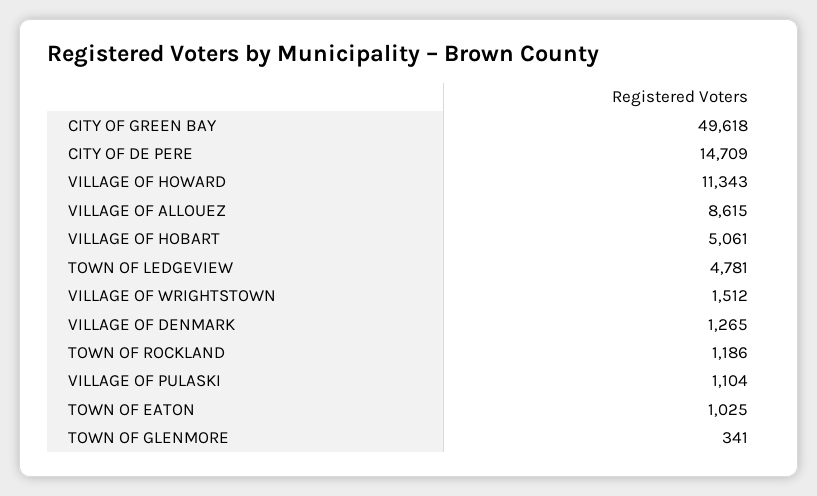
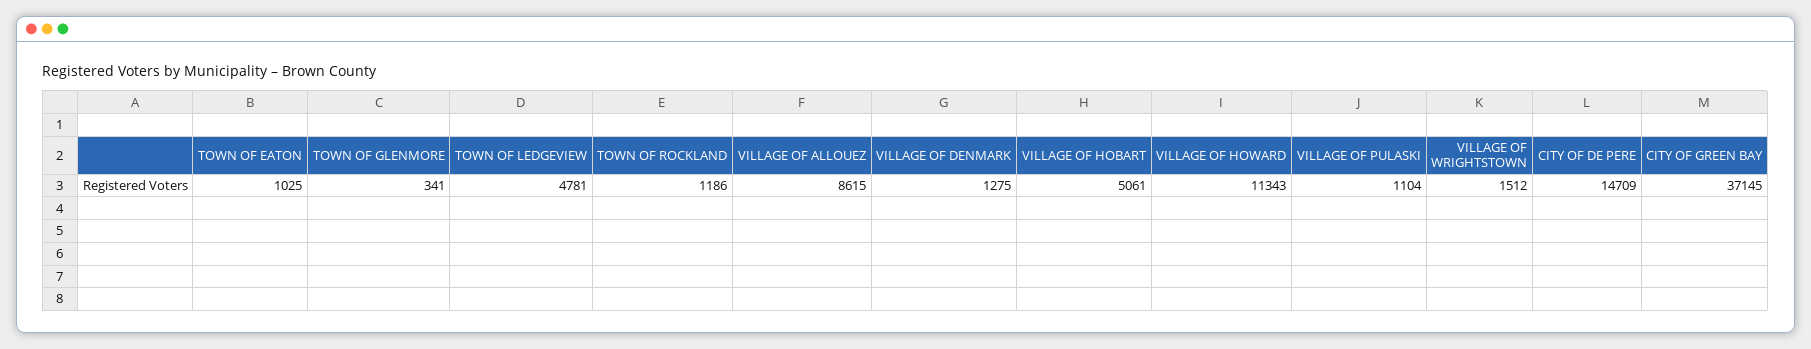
CITY OF GREEN BAY: 49618 -> 37145
VILLAGE OF DENMARK: 1265 -> 1275

